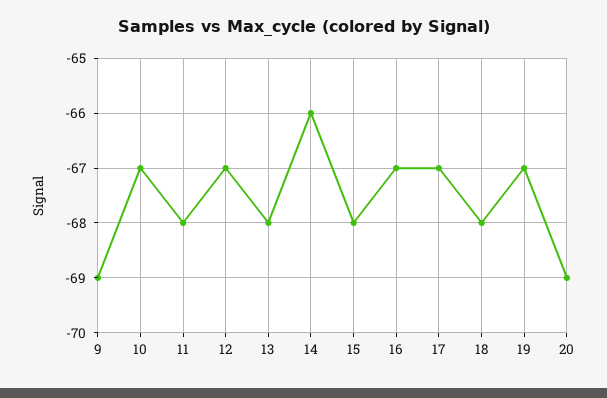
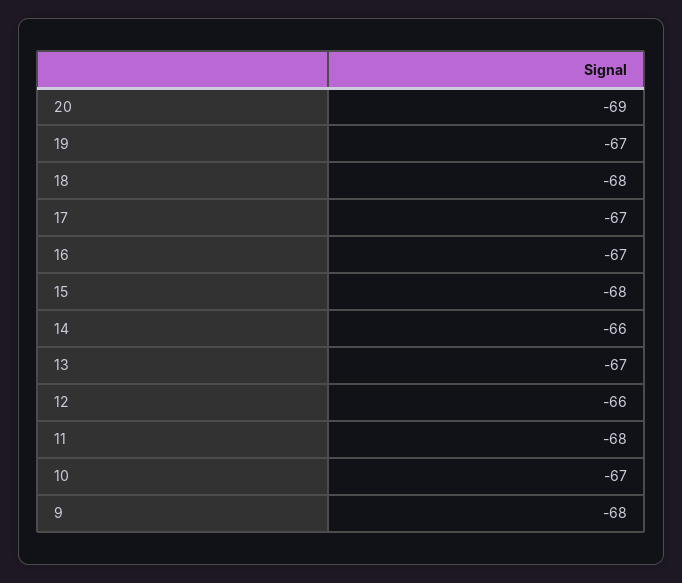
9: -69 -> -68
12: -67 -> -66
13: -68 -> -67

